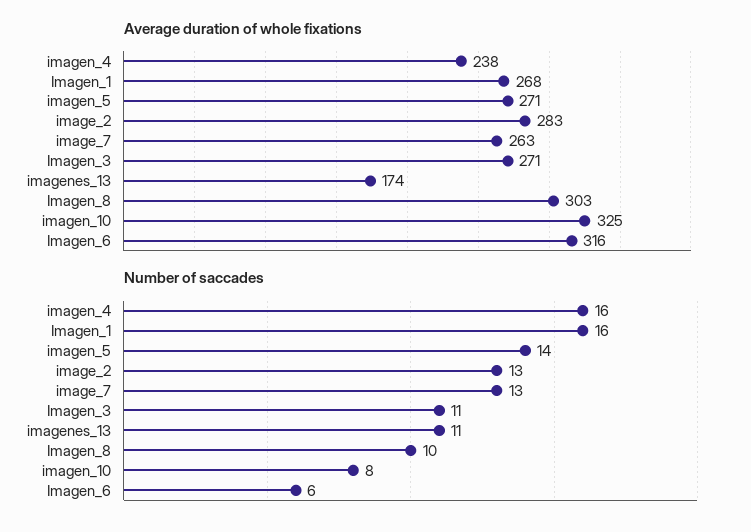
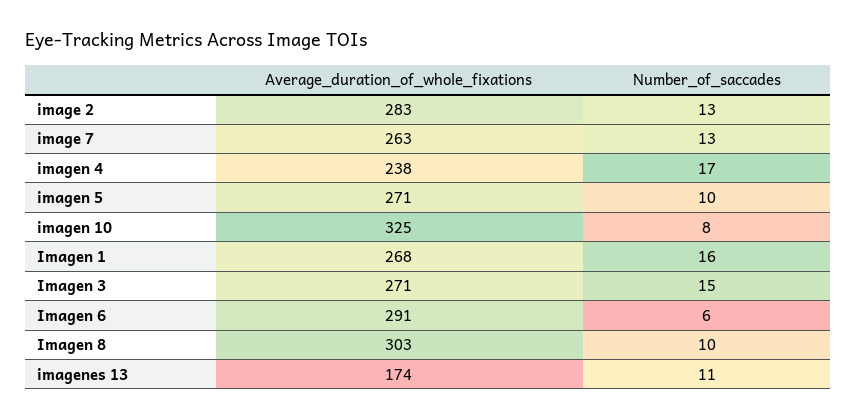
Average duration of whole fixations, Imagen_6: 316 -> 291
Number of saccades, imagen_4: 16 -> 17
Number of saccades, imagen_5: 14 -> 10
Number of saccades, Imagen_3: 11 -> 15

